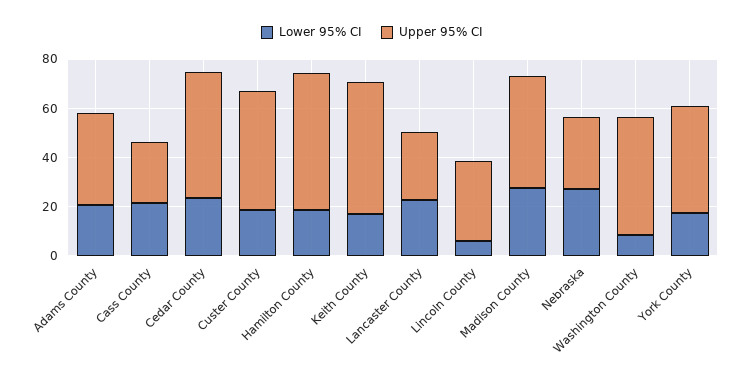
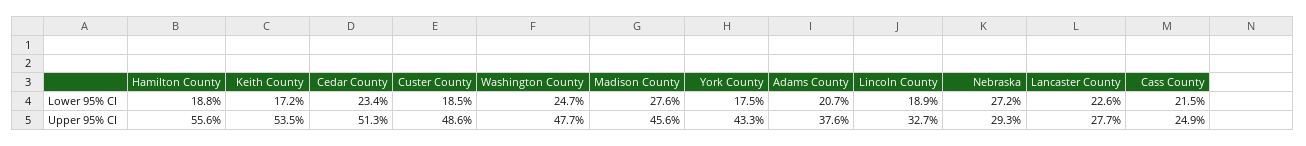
Lower 95% CI, Lincoln County: 5 -> 18.9
Lower 95% CI, Washington County: 10 -> 24.7

